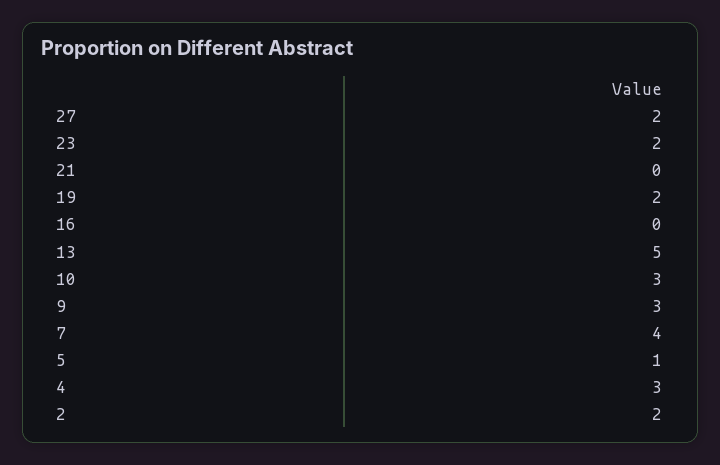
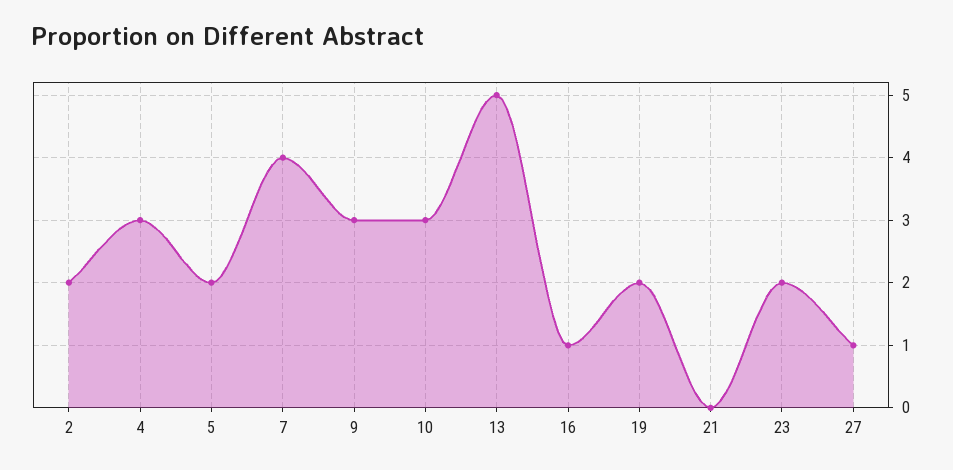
27: 2 -> 1
16: 0 -> 1
5: 1 -> 2

